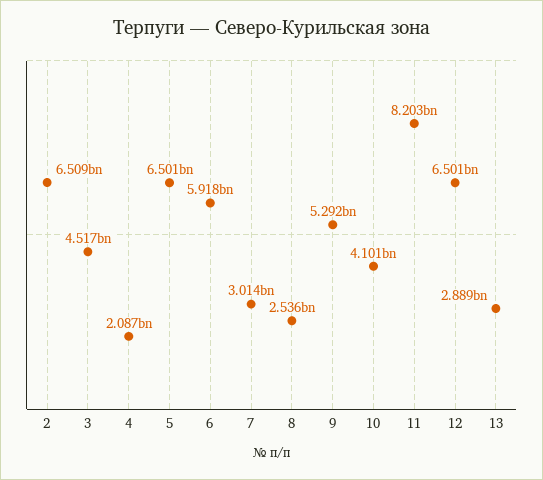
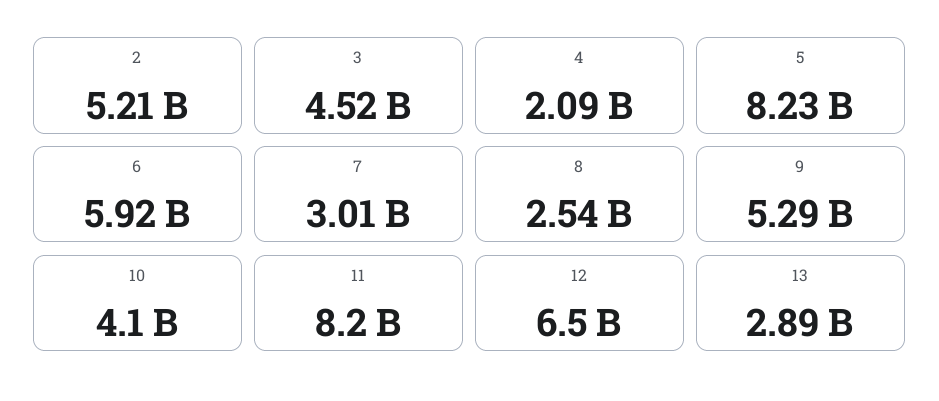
2: 6509000000 -> 5210000000
5: 6501000000 -> 8230000000

